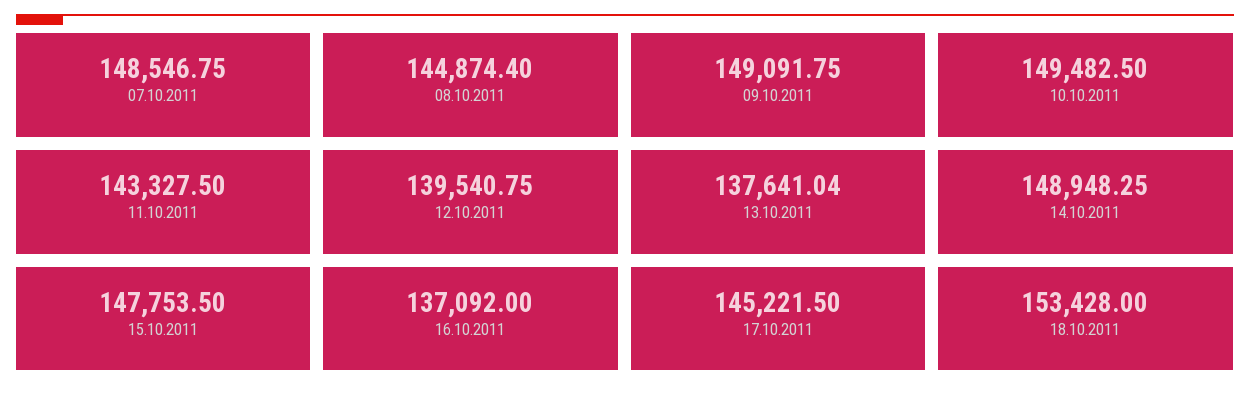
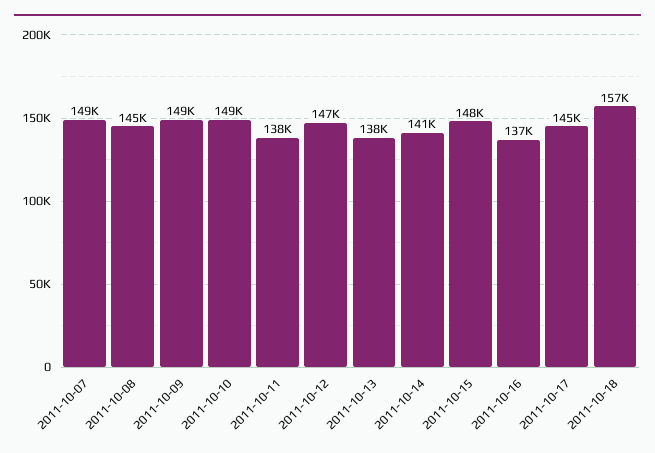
11.10.2011: 143327.5 -> 138000
12.10.2011: 139540.75 -> 147000
14.10.2011: 148948.25 -> 141000
18.10.2011: 153428 -> 157000

